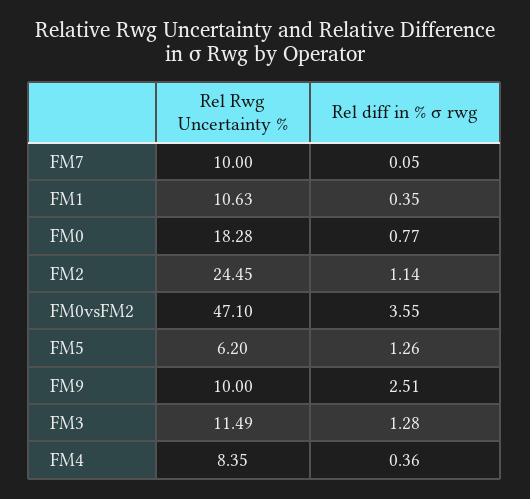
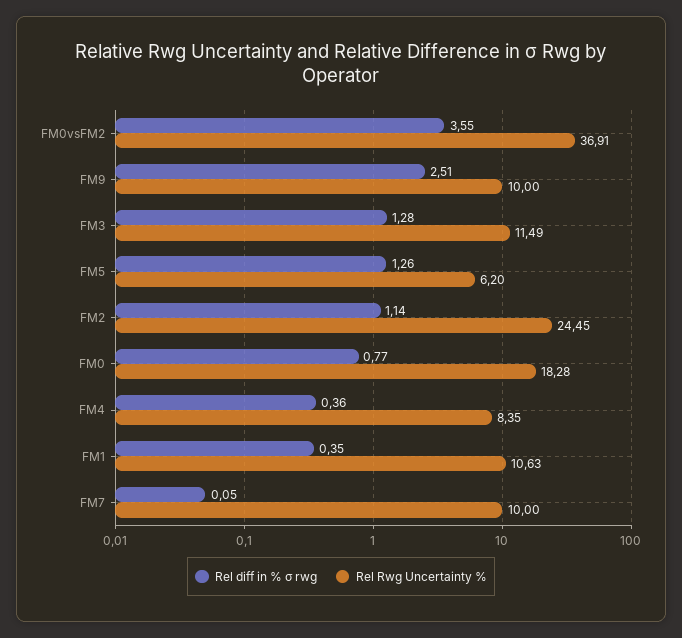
Rel Rwg Uncertainty %, FM0vsFM2: 47.1 -> 36.91

